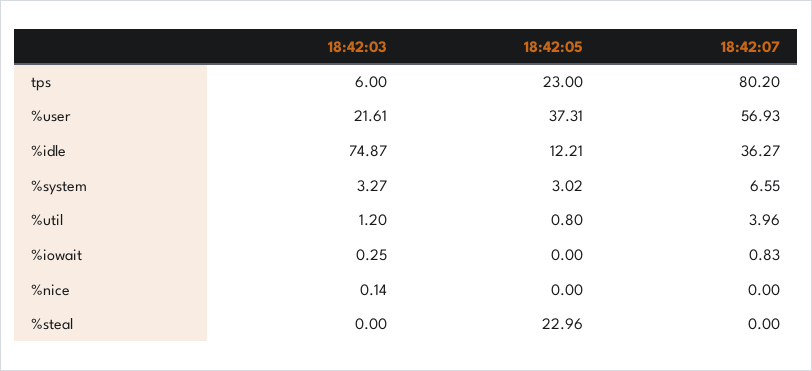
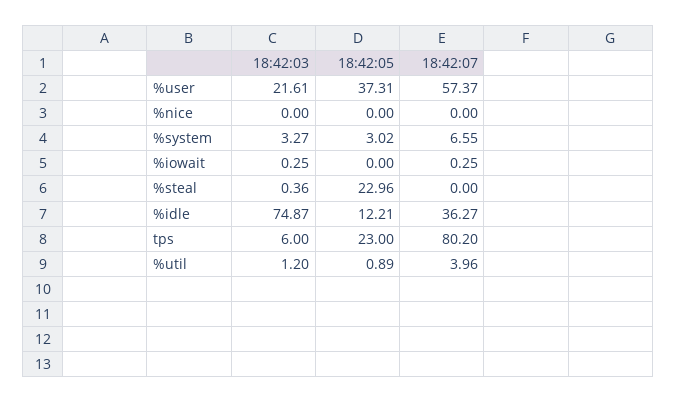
18:42:07, %user: 56.93 -> 57.37
18:42:05, %util: 0.8 -> 0.89
18:42:07, %iowait: 0.83 -> 0.25
18:42:03, %nice: 0.14 -> 0
18:42:03, %steal: 0 -> 0.36

